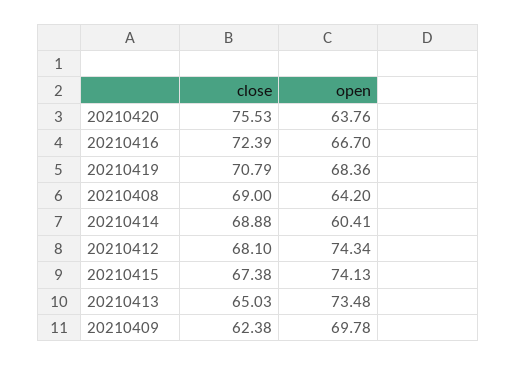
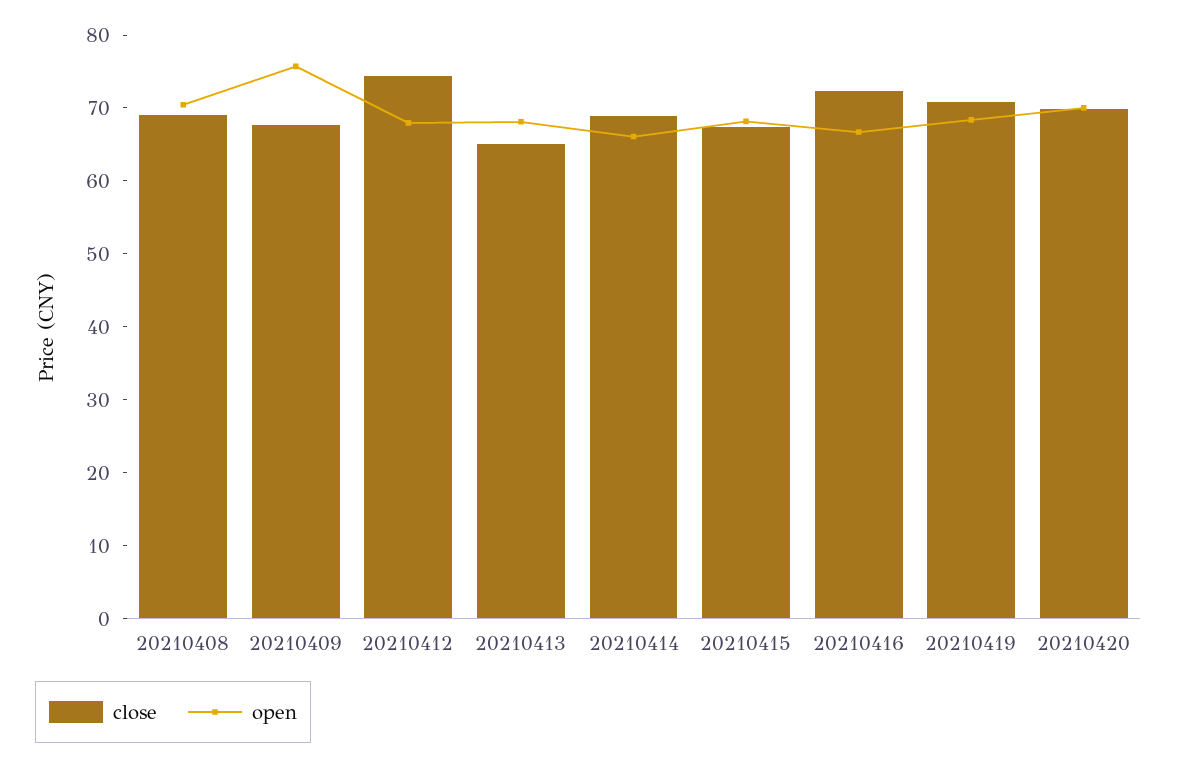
close, 20210420: 75.53 -> 70
open, 20210420: 63.76 -> 70
open, 20210408: 64.2 -> 70
open, 20210414: 60.41 -> 66
close, 20210412: 68.1 -> 74
open, 20210412: 74.34 -> 68
open, 20210415: 74.13 -> 68
open, 20210413: 73.48 -> 68
close, 20210409: 62.38 -> 68
open, 20210409: 69.78 -> 76

